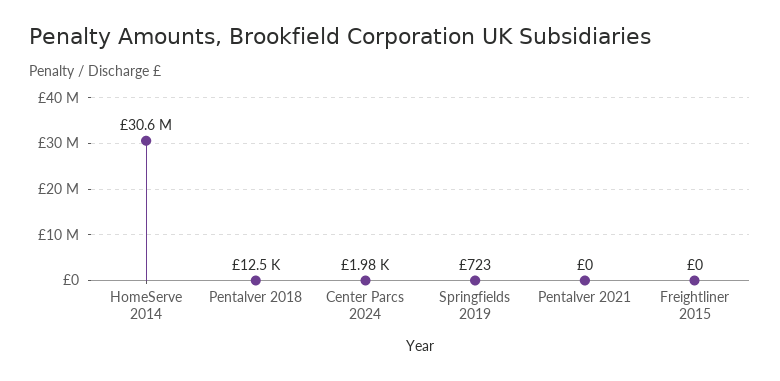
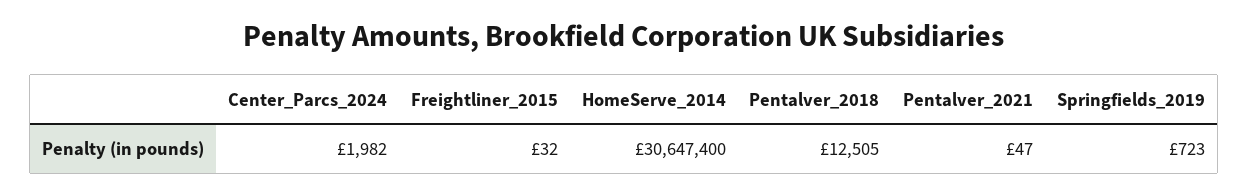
Pentalver 2021: 0 -> 47
Freightliner 2015: 0 -> 32

